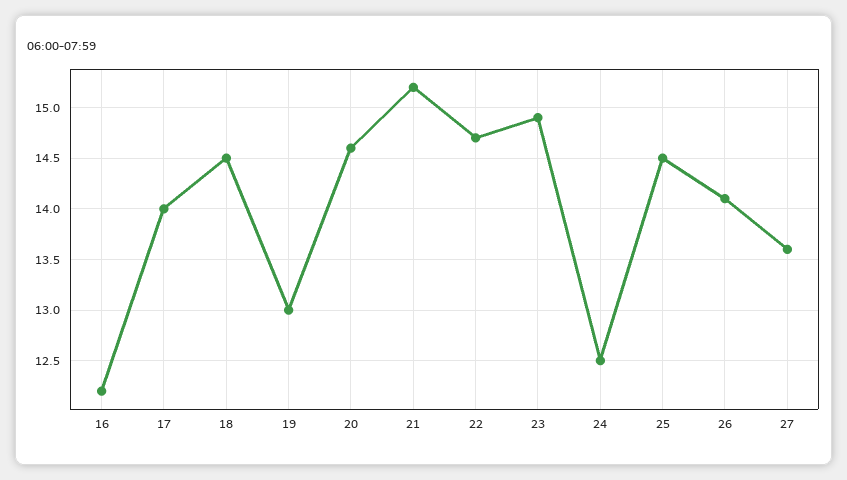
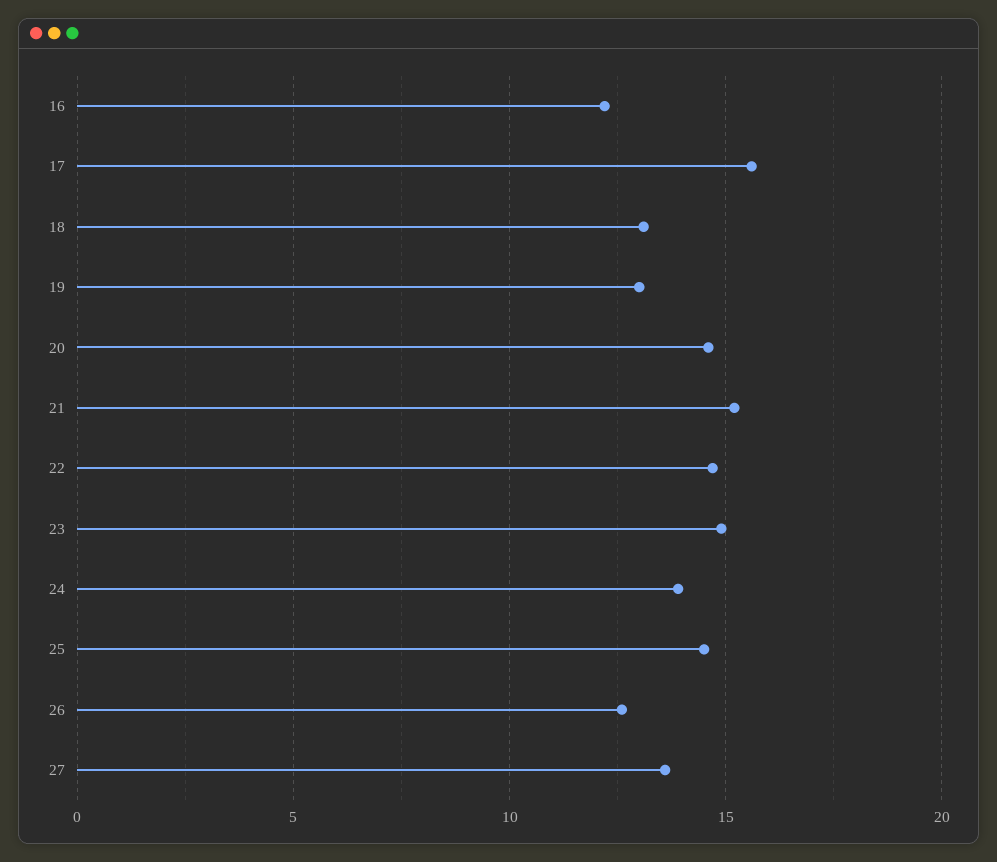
17: 14 -> 15.5
18: 14.5 -> 13
24: 12.5 -> 14
26: 14.1 -> 12.5

